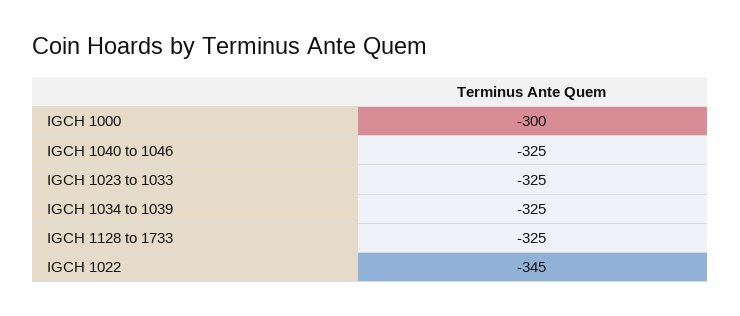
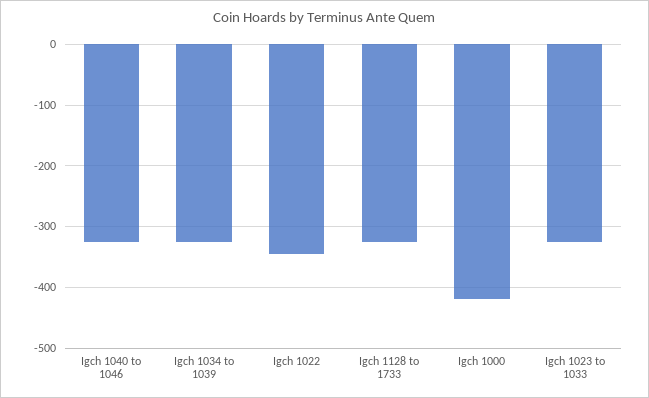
IGCH 1000: -300 -> -420

